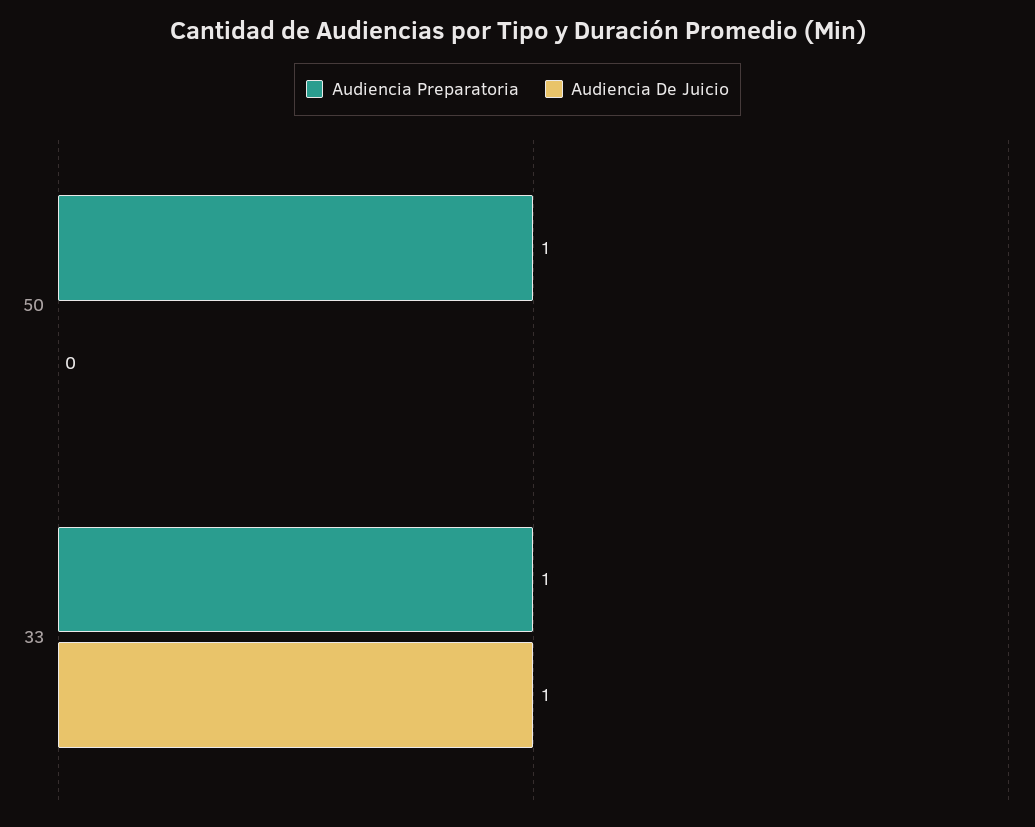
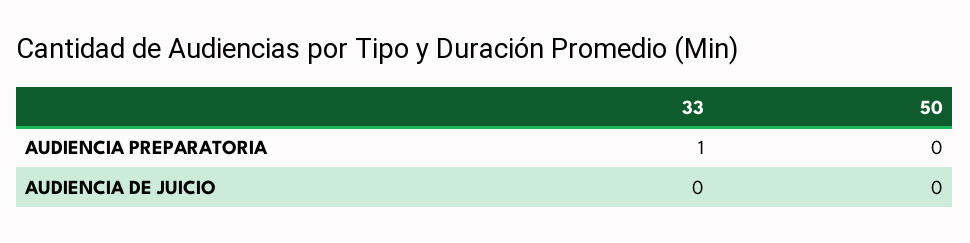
Audiencia Preparatoria, 50: 1 -> 0
Audiencia De Juicio, 33: 1 -> 0

